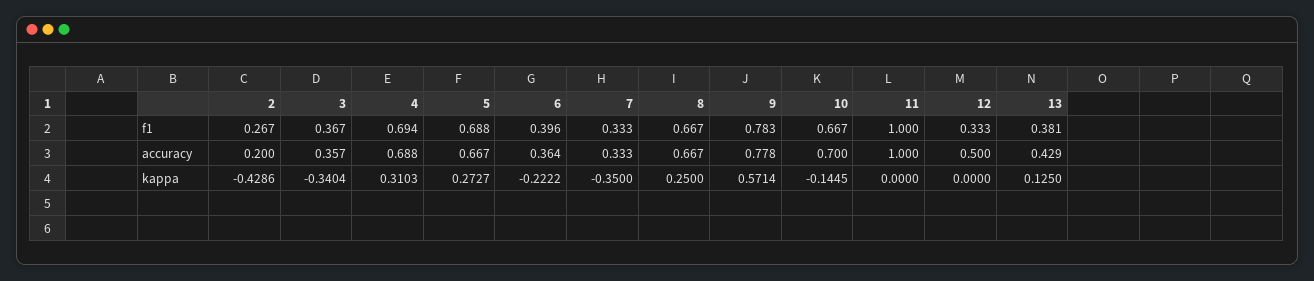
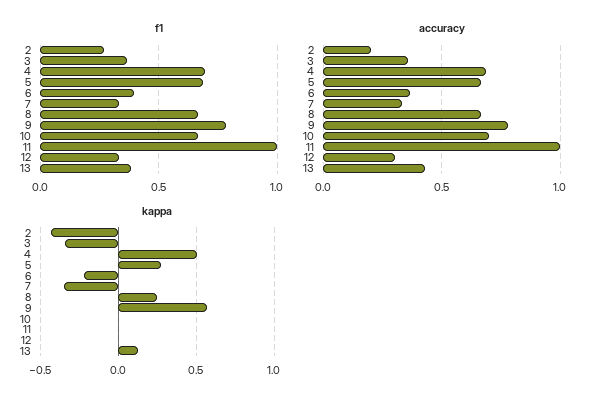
accuracy, 12: 0.5 -> 0.3
kappa, 4: 0.3103 -> 0.5
kappa, 10: -0.1445 -> 0

